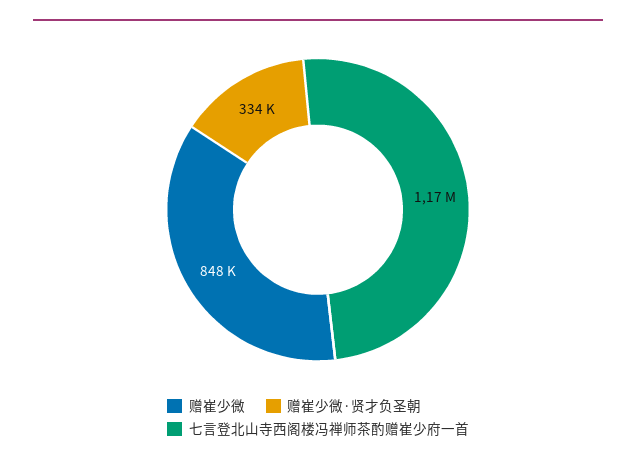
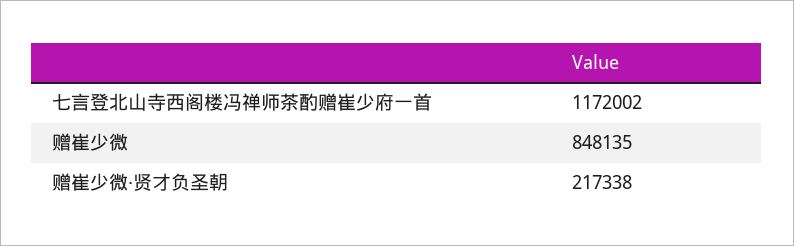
赠崔少微·贤才负圣朝: 334000 -> 217338

